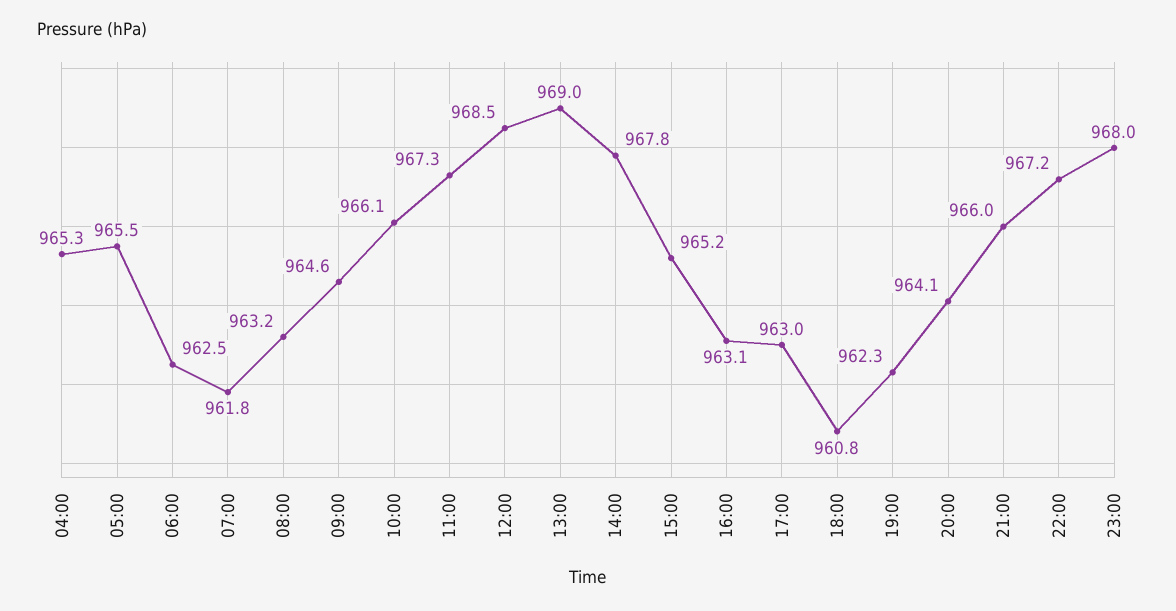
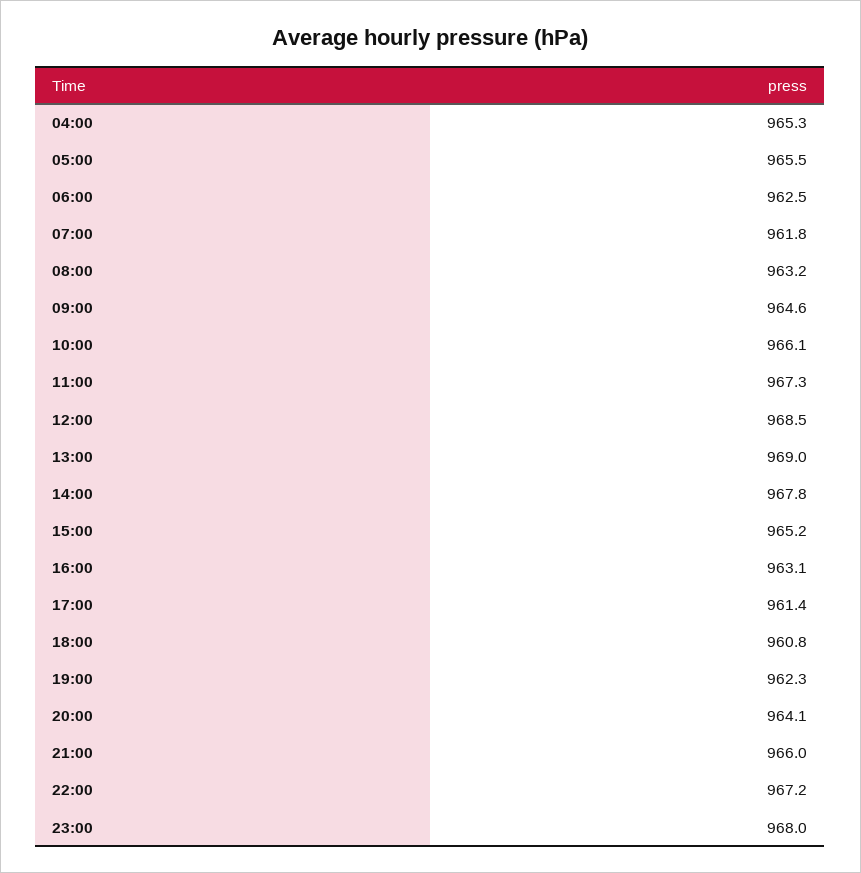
17:00: 963 -> 961.4

